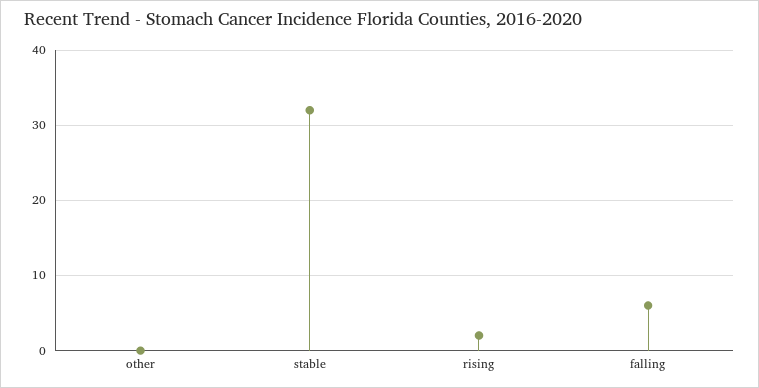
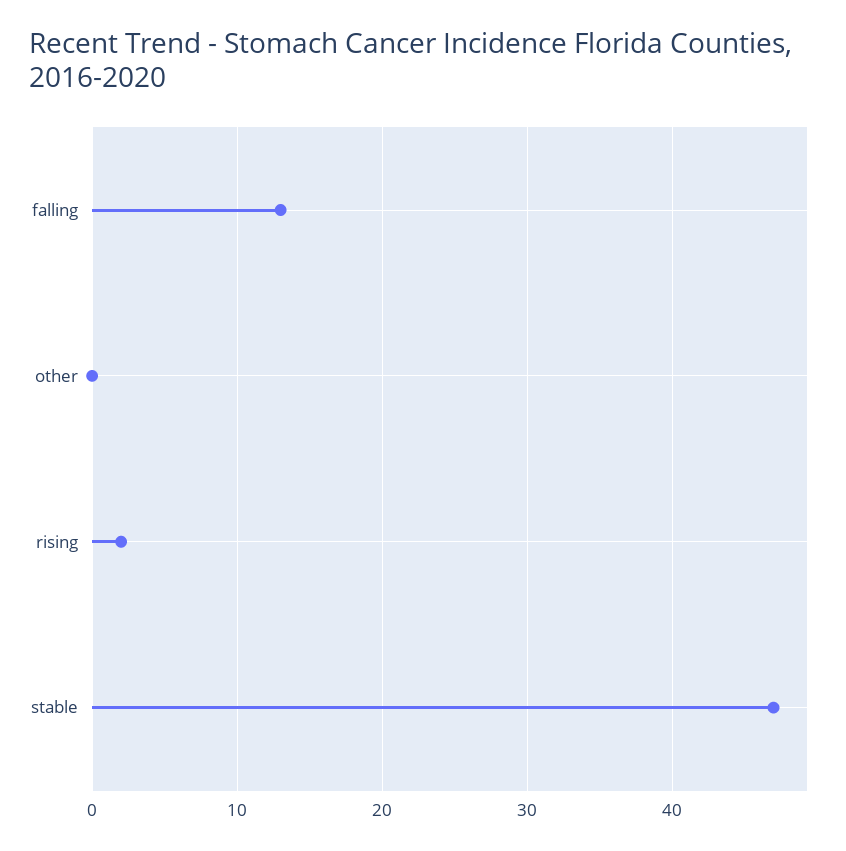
stable: 32 -> 47
falling: 6 -> 13

